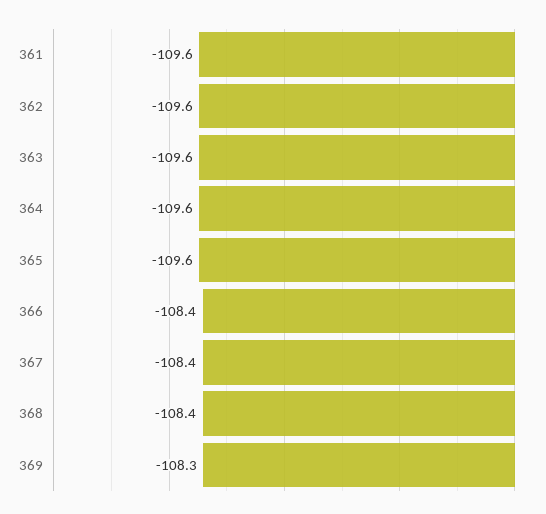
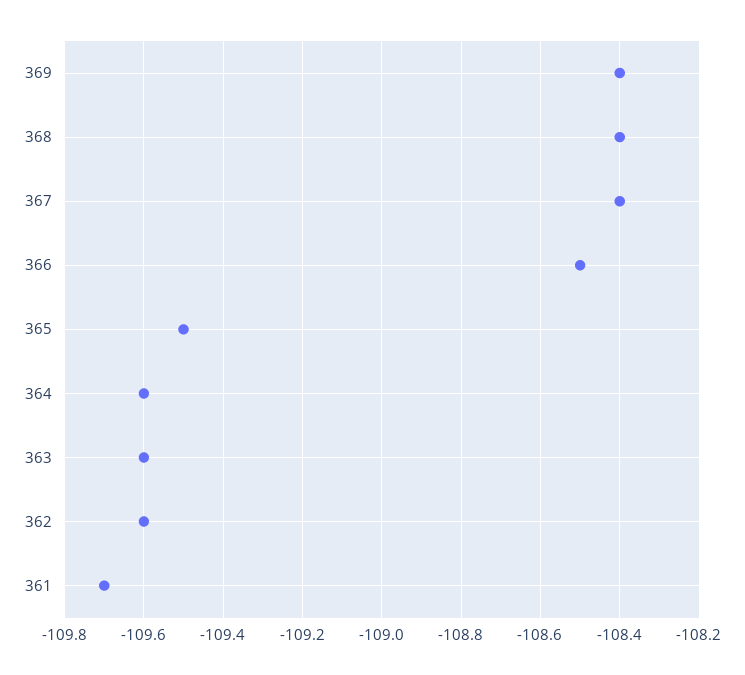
361: -109.6 -> -109.7
365: -109.6 -> -109.5
366: -108.4 -> -108.5
369: -108.3 -> -108.4

